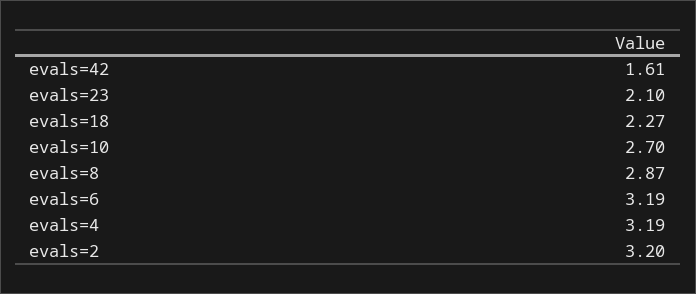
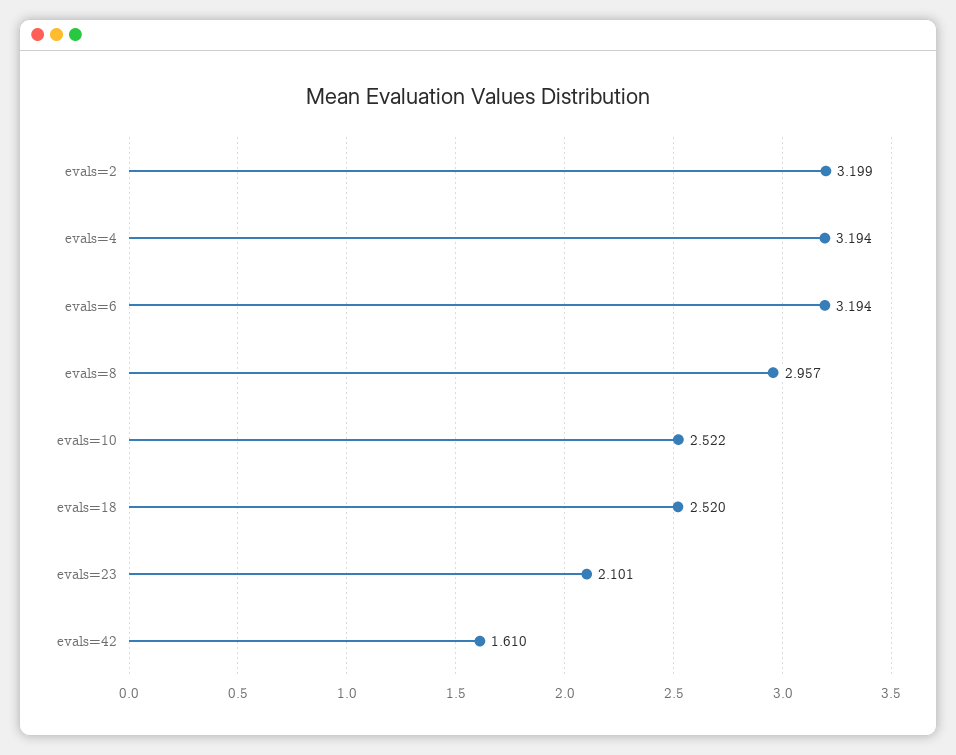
evals=18: 2.27 -> 2.52
evals=10: 2.7 -> 2.522
evals=8: 2.87 -> 2.957

